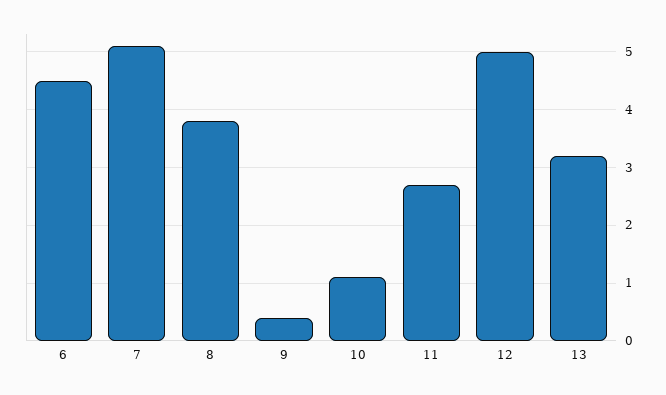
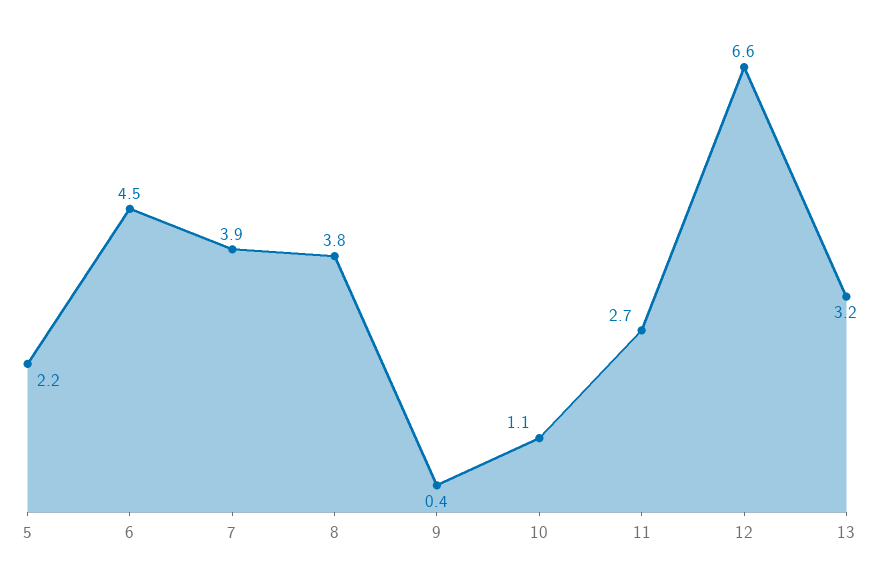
7: 5 -> 3.9
12: 5 -> 6.6
5: none -> 2.2

